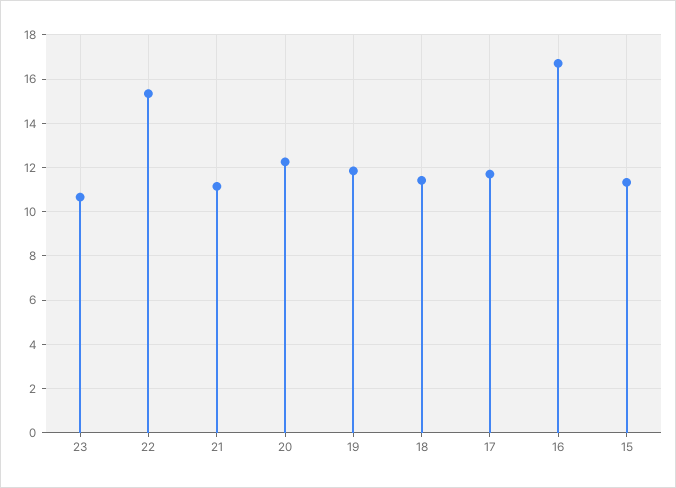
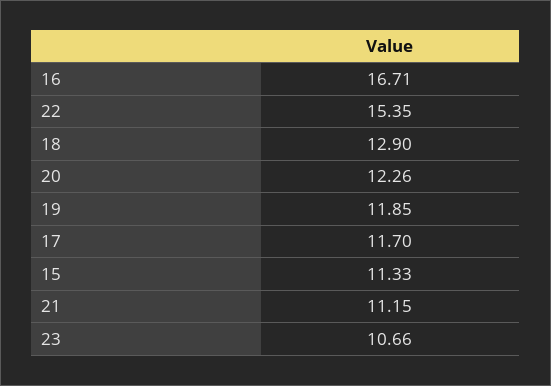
18: 11.5 -> 12.9

